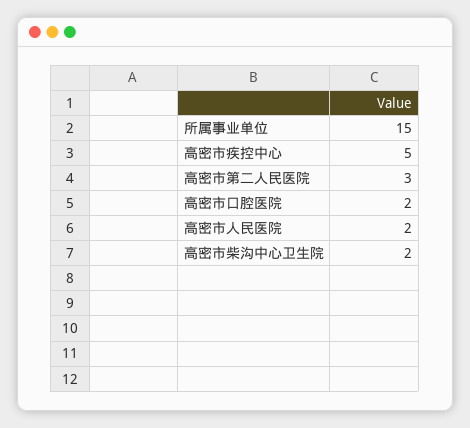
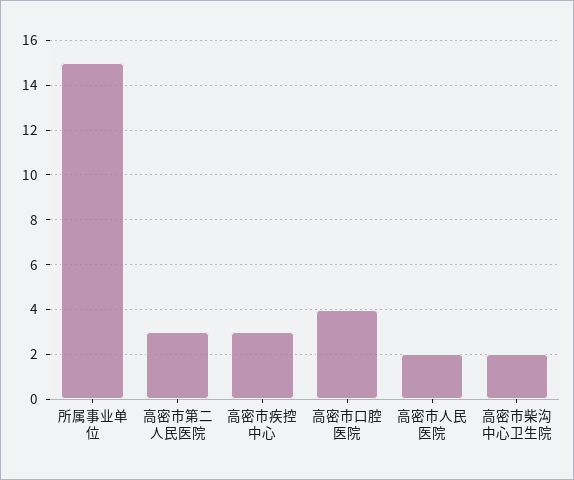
高密市疾控中心: 5 -> 3
高密市口腔医院: 2 -> 4

